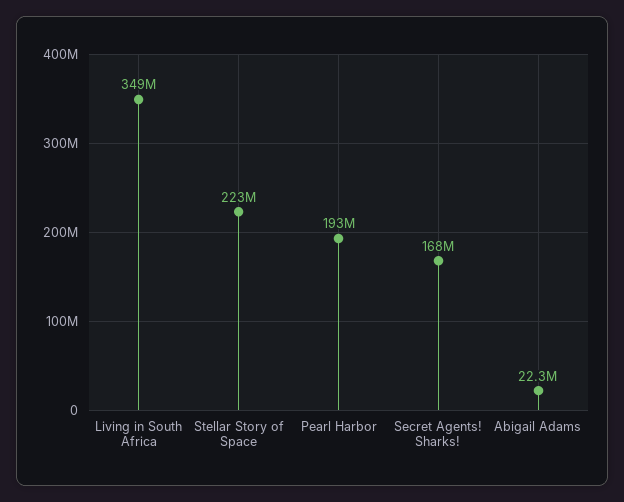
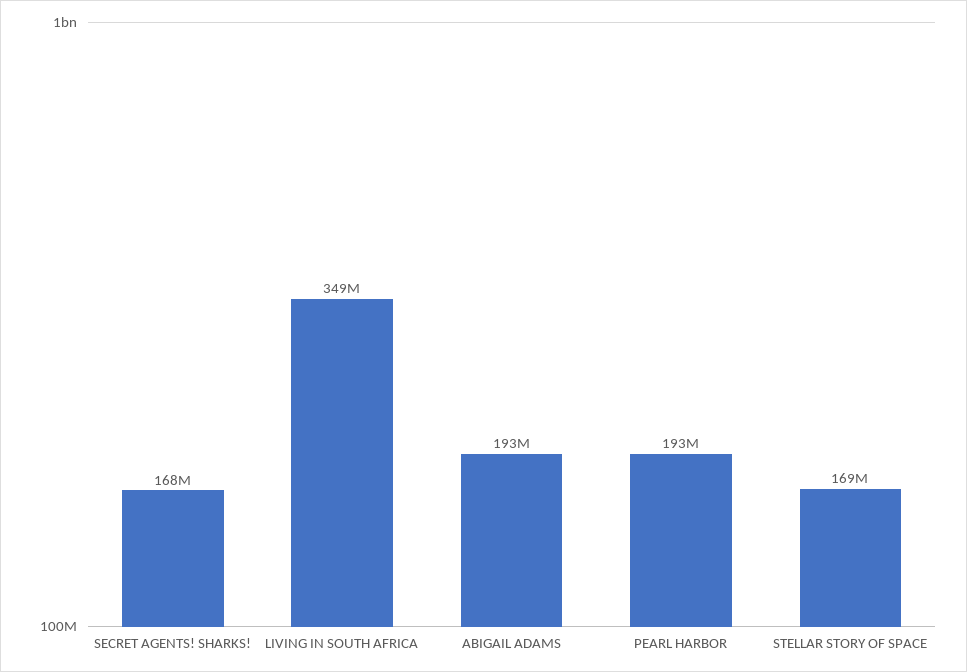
Stellar Story of Space: 223000000 -> 169000000
Abigail Adams: 22300000 -> 193000000

